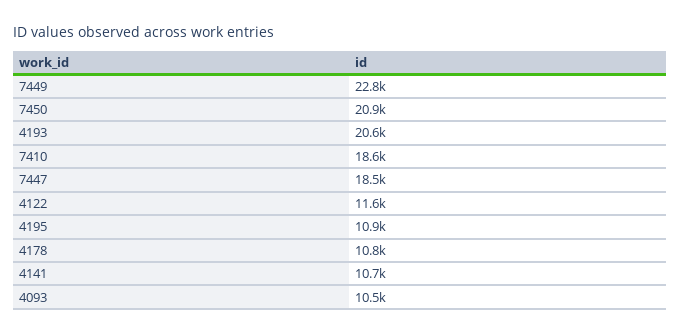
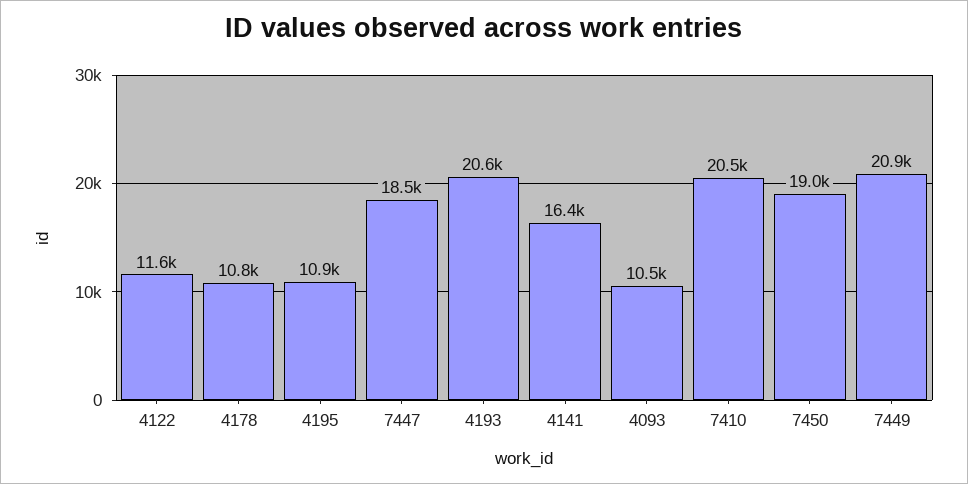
7449: 22800 -> 20900
7450: 20900 -> 19000
7410: 18600 -> 20500
4141: 10700 -> 16400

